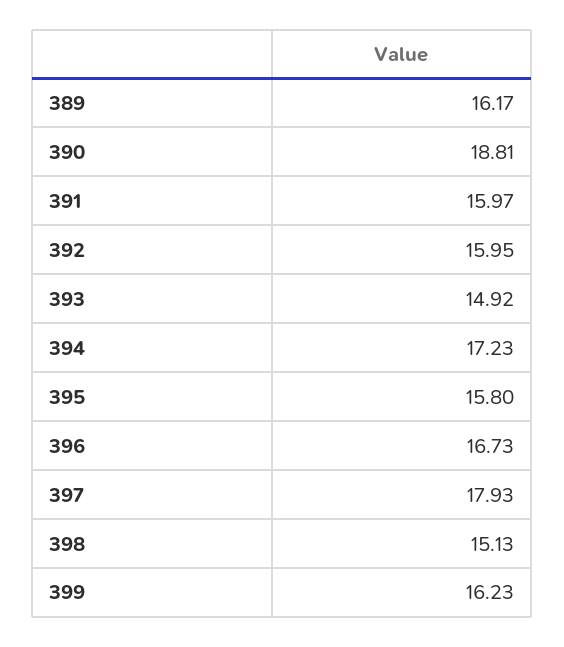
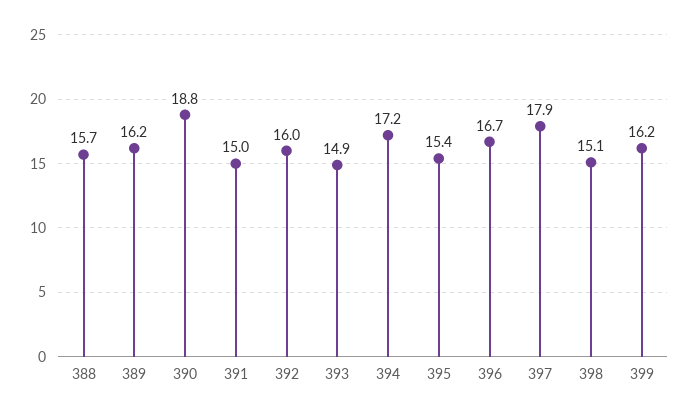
391: 15.97 -> 15
395: 15.8 -> 15.4
388: none -> 15.7

